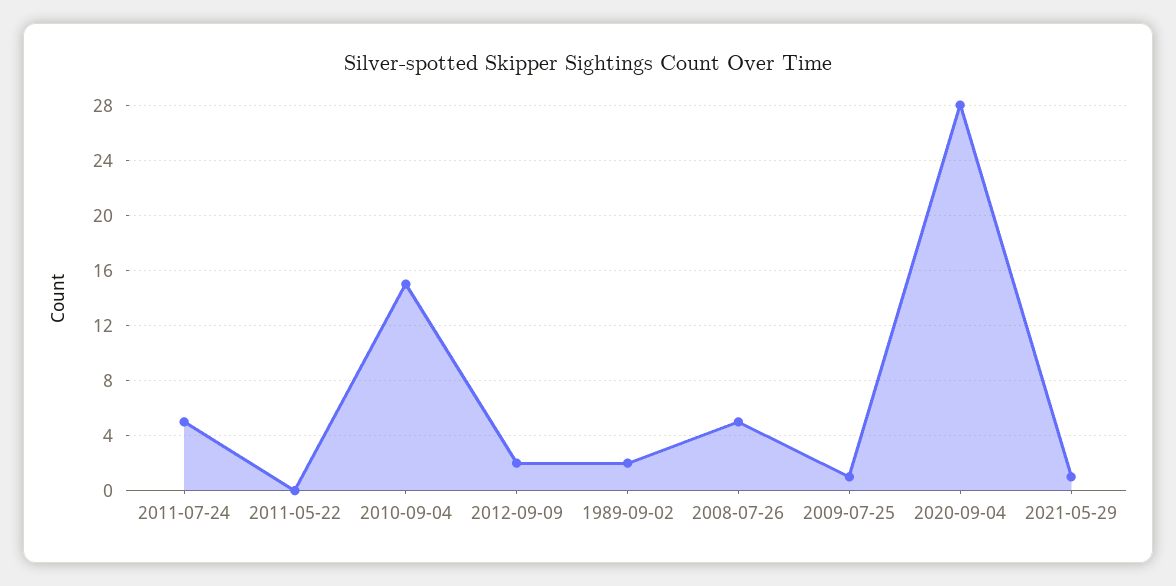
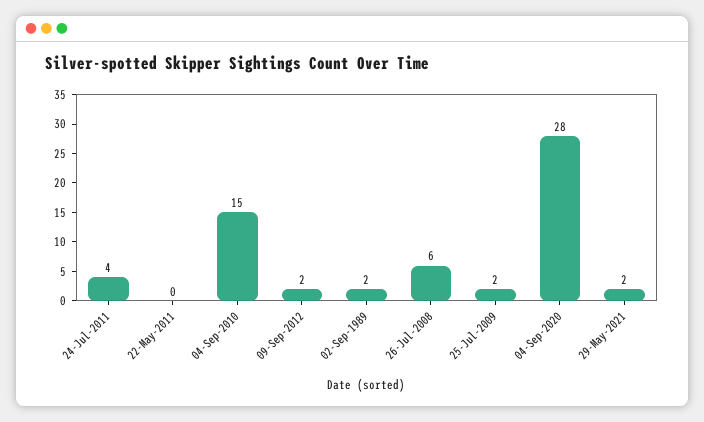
2011-07-24: 5 -> 4
2008-07-26: 5 -> 6
2009-07-25: 1 -> 2
2021-05-29: 1 -> 2

